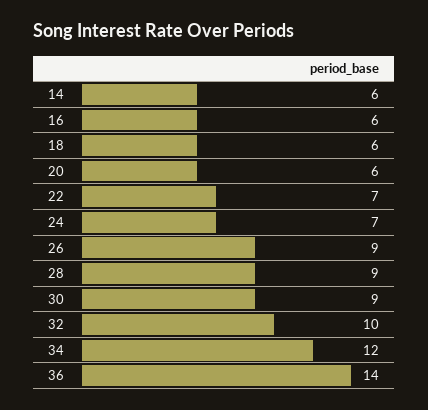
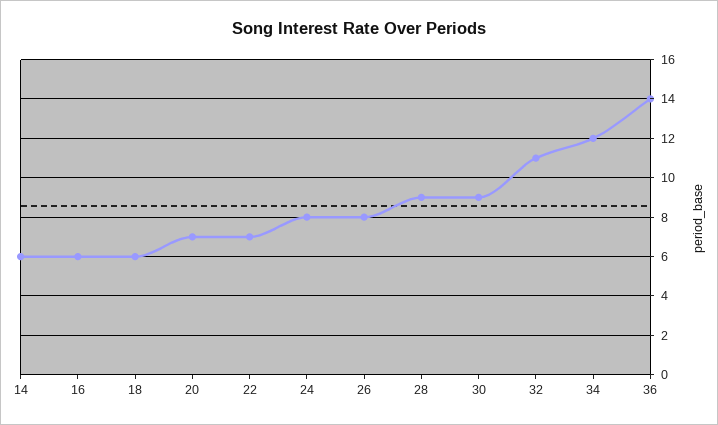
20: 6 -> 7
24: 7 -> 8
26: 9 -> 8
32: 10 -> 11

